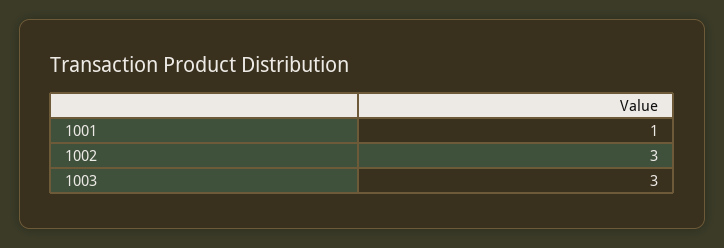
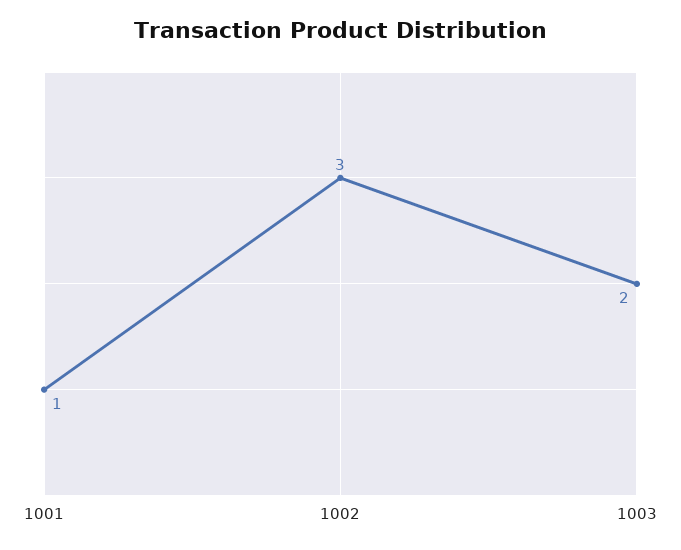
1003: 3 -> 2

